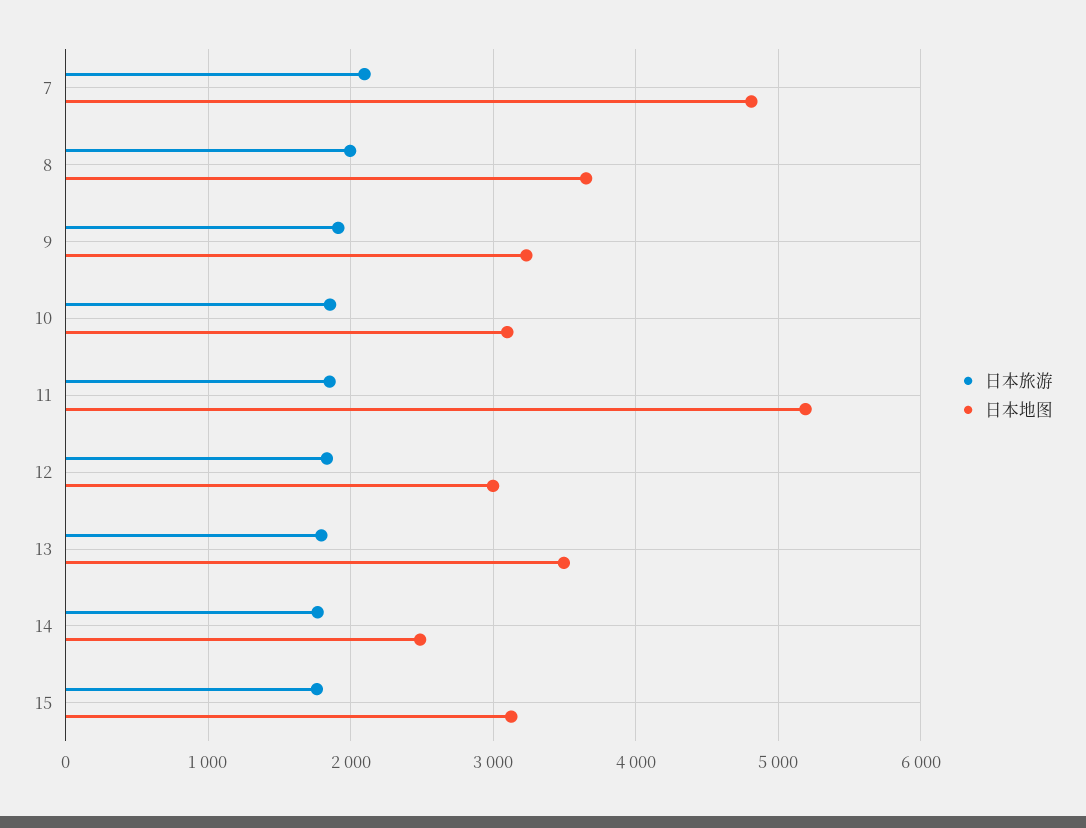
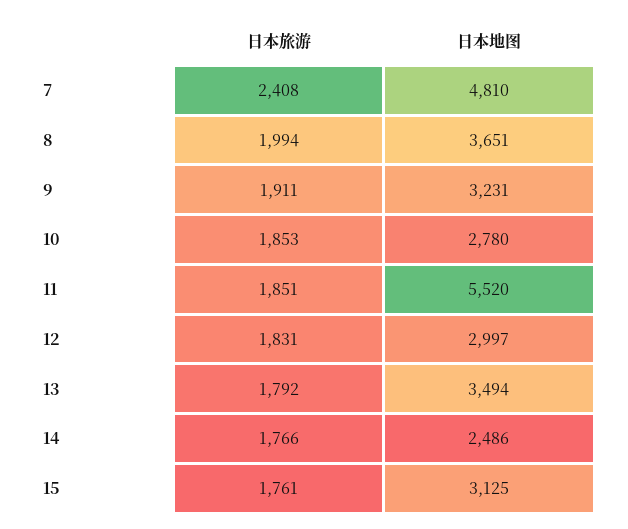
日本旅游, 7: 2100 -> 2408
日本地图, 10: 3100 -> 2780
日本地图, 11: 5200 -> 5520

